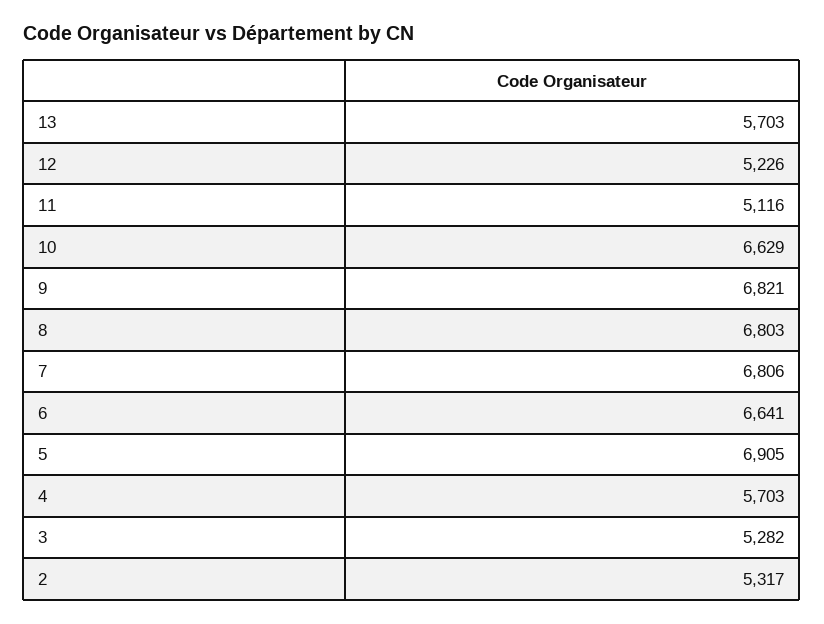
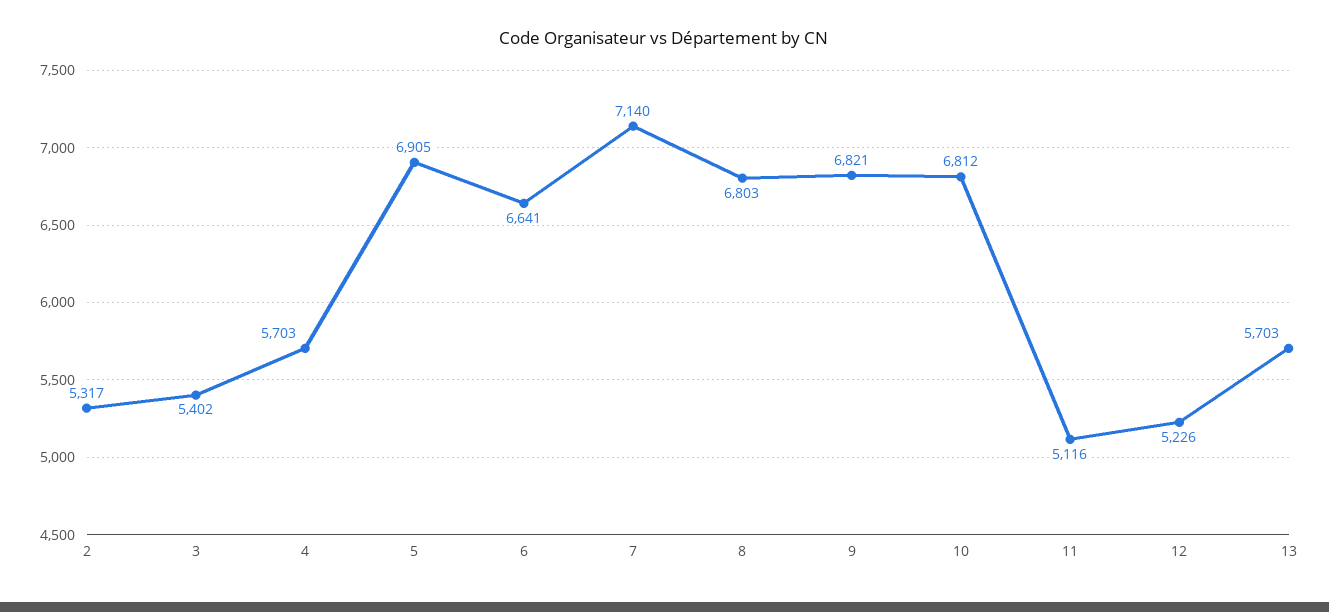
10: 6629 -> 6812
7: 6806 -> 7140
3: 5282 -> 5402

